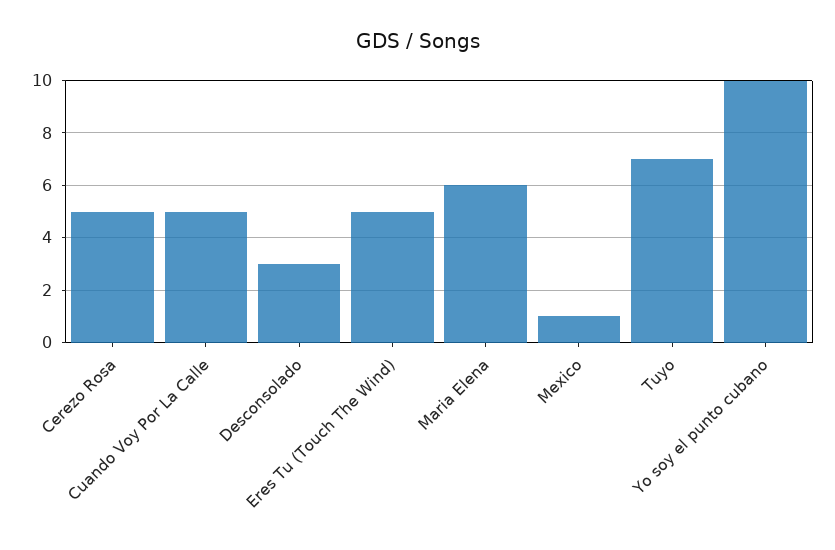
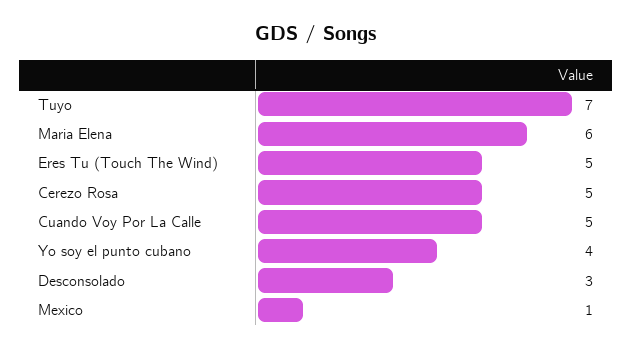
Yo soy el punto cubano: 10 -> 4

